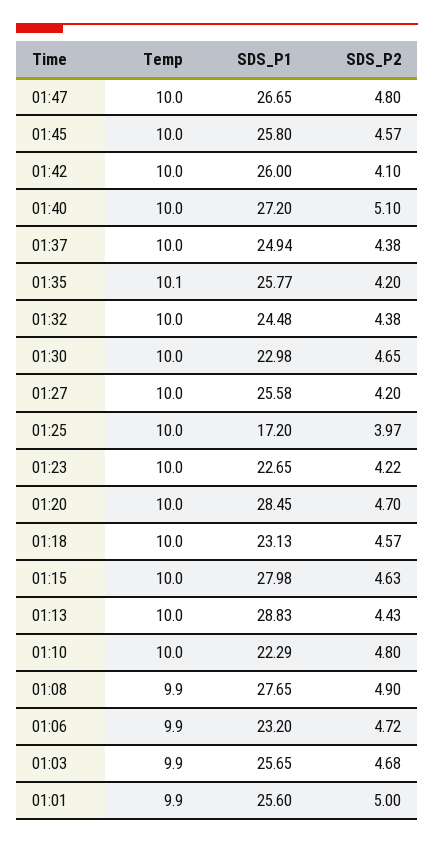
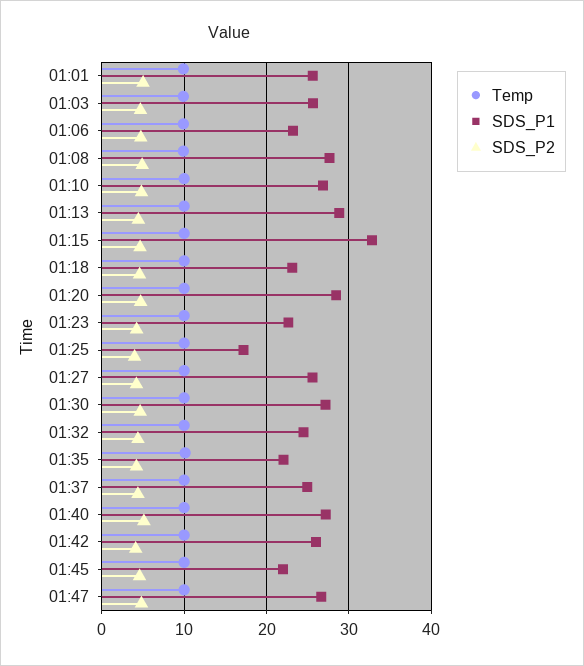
SDS_P1, 01:45: 25.8 -> 22
SDS_P1, 01:35: 25.77 -> 22
SDS_P1, 01:30: 22.98 -> 27
SDS_P1, 01:15: 27.98 -> 33
SDS_P1, 01:10: 22.29 -> 27

